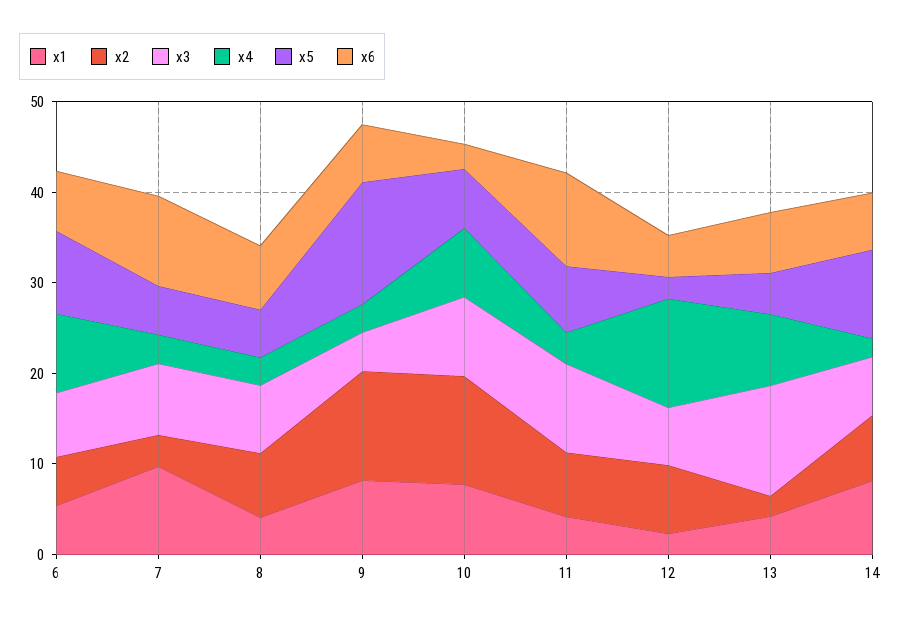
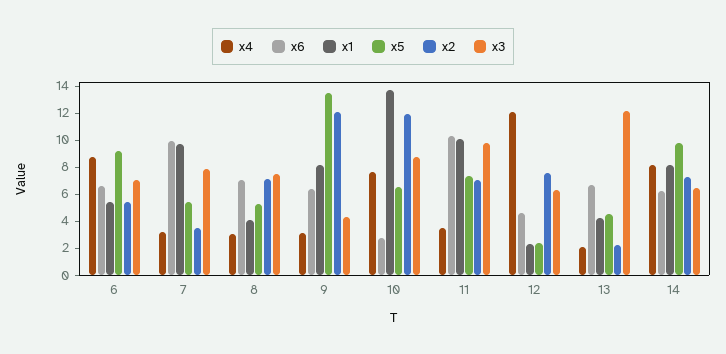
x1, 10: 8 -> 14
x1, 11: 4 -> 10
x4, 13: 8 -> 2
x4, 14: 2 -> 8

